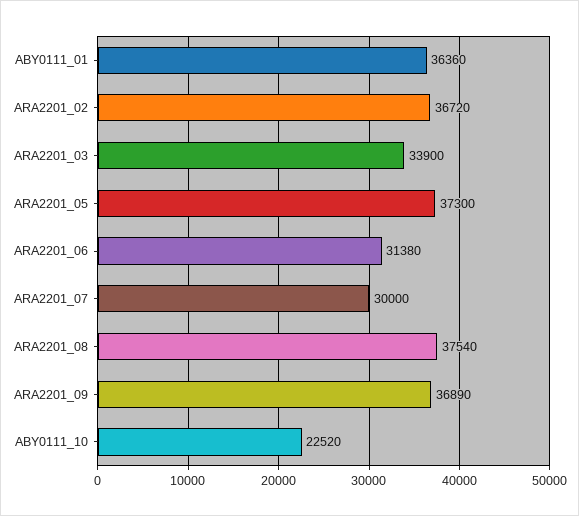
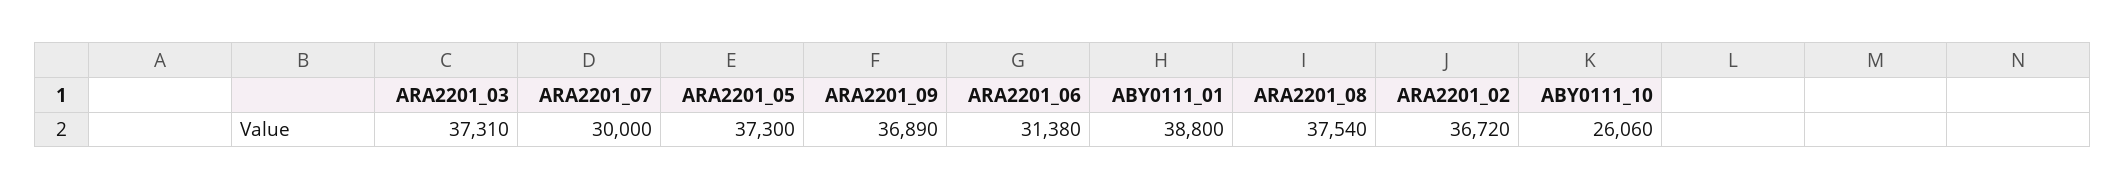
ABY0111_01: 36360 -> 38800
ARA2201_03: 33900 -> 37310
ABY0111_10: 22520 -> 26060

